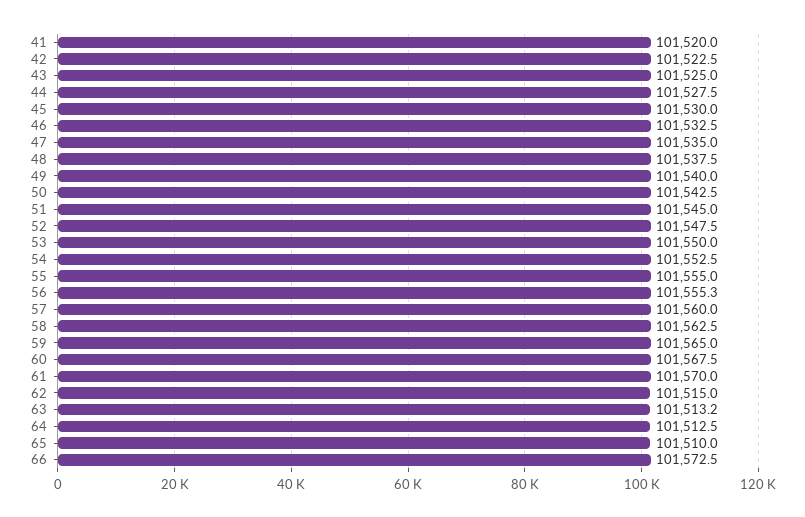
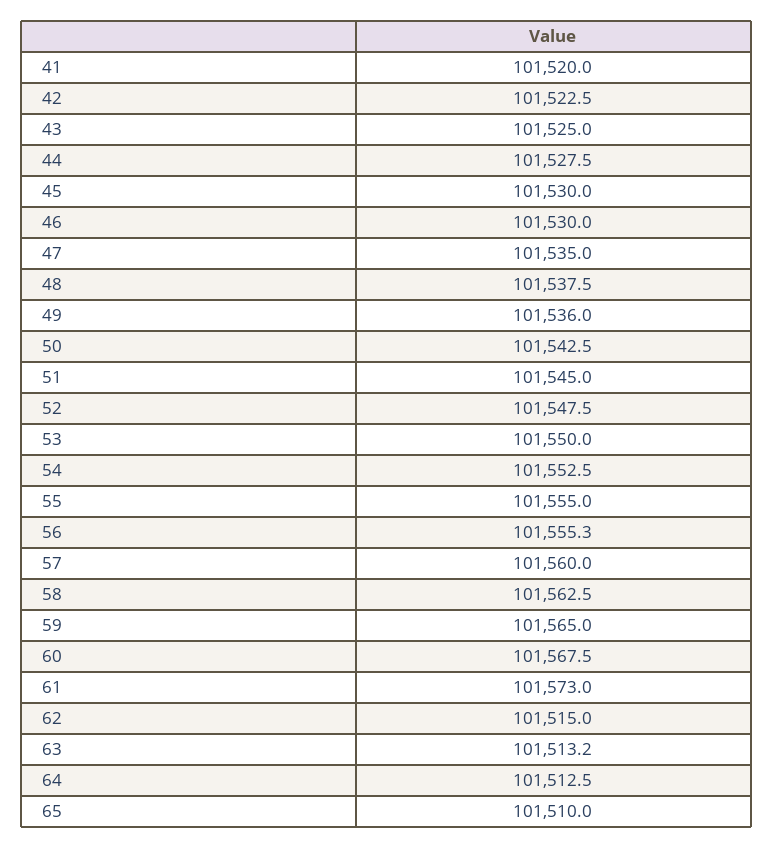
46: 101532.5 -> 101530
49: 101540 -> 101536
61: 101570 -> 101573
66: 101572.5 -> none

